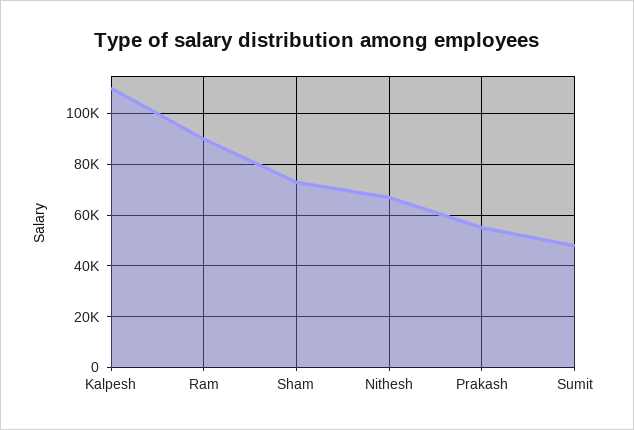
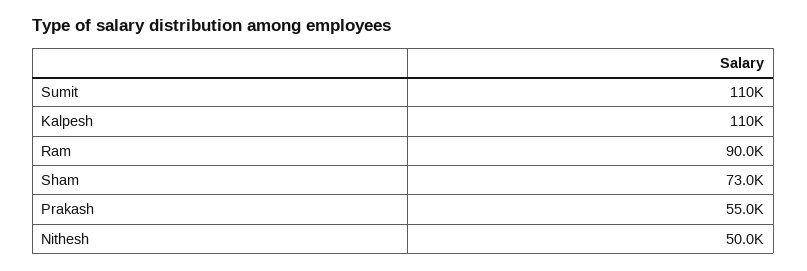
Nithesh: 67500 -> 50000
Sumit: 47500 -> 110000

